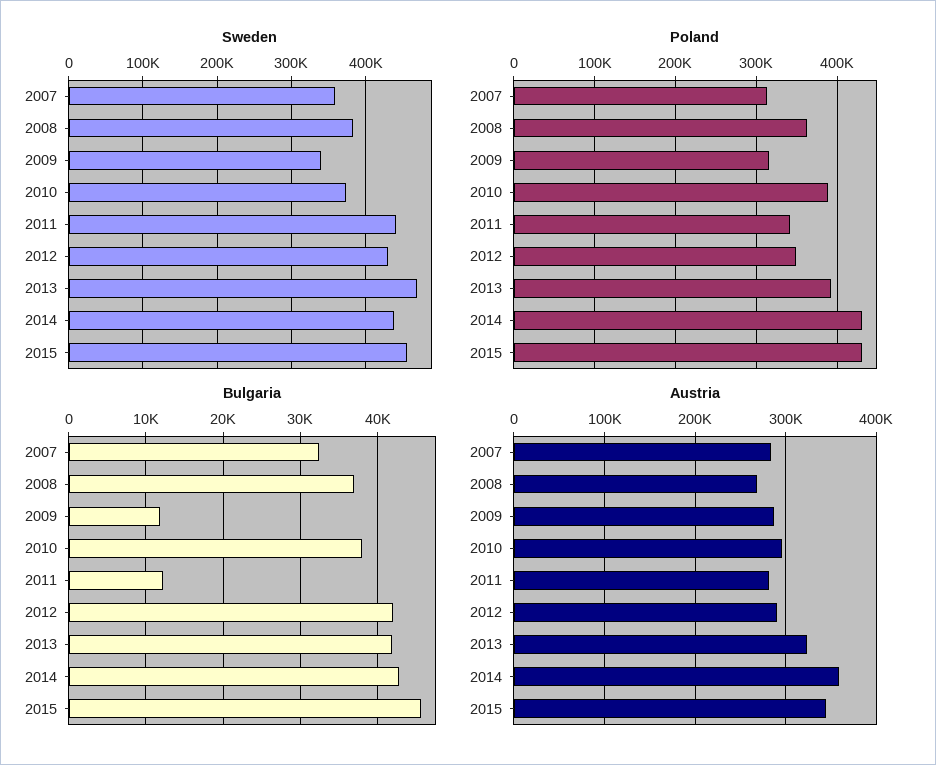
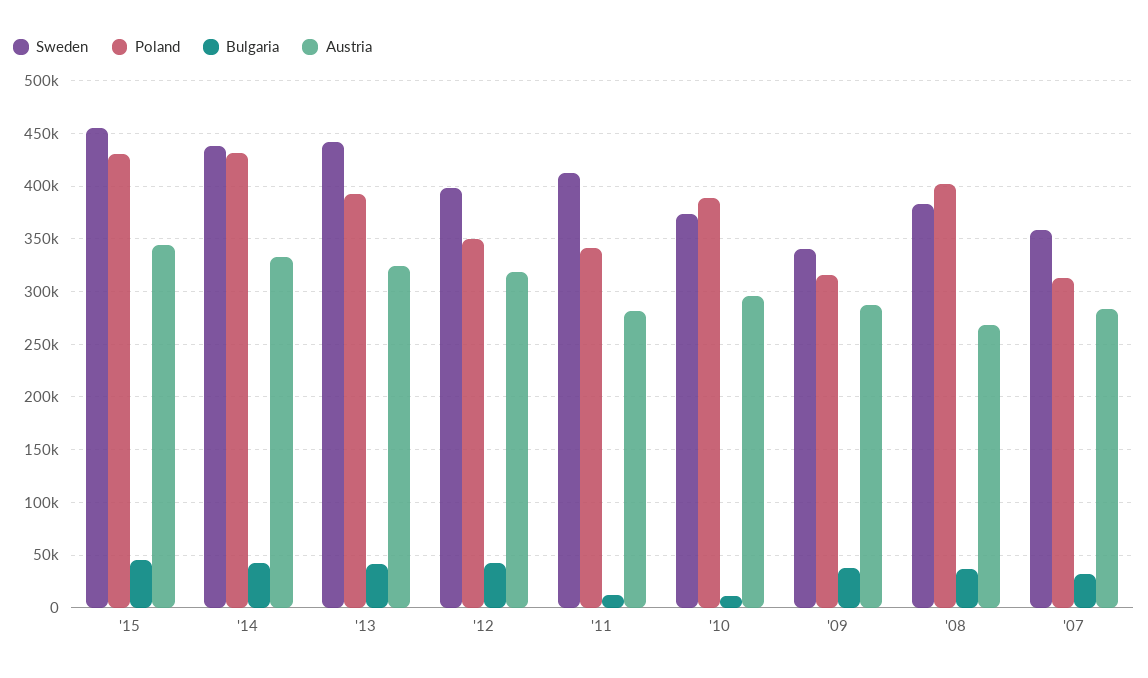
Sweden, 2011: 440000 -> 410000
Sweden, 2012: 430000 -> 400000
Sweden, 2013: 470000 -> 440000
Poland, 2008: 360000 -> 400000
Bulgaria, 2009: 12000 -> 40000
Bulgaria, 2010: 38000 -> 10000
Austria, 2012: 290000 -> 320000
Austria, 2014: 360000 -> 330000

